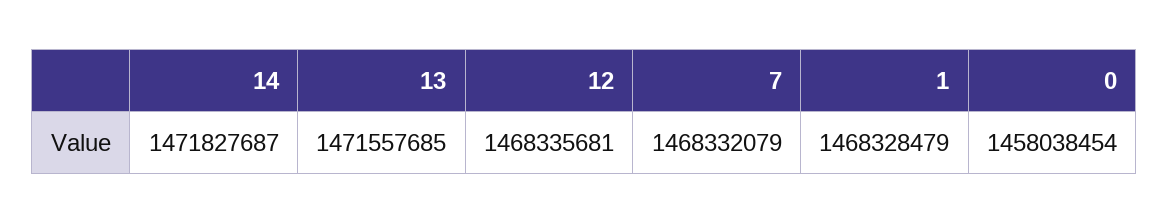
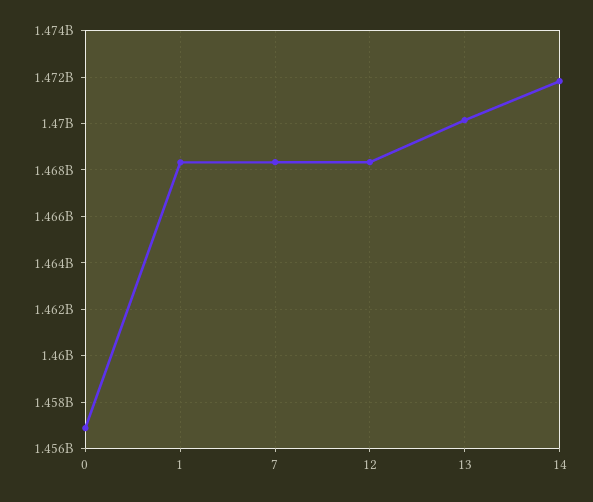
13: 1471557685 -> 1470000000
0: 1458038454 -> 1457000000

